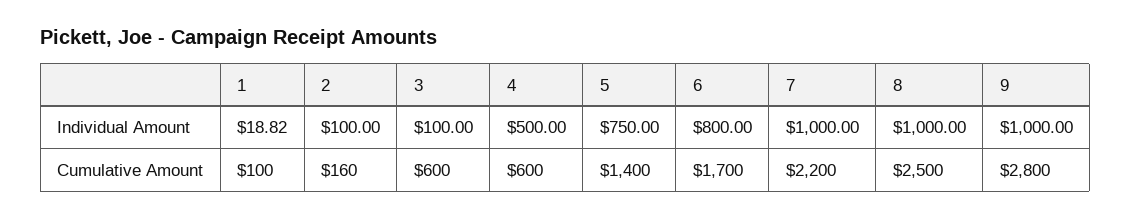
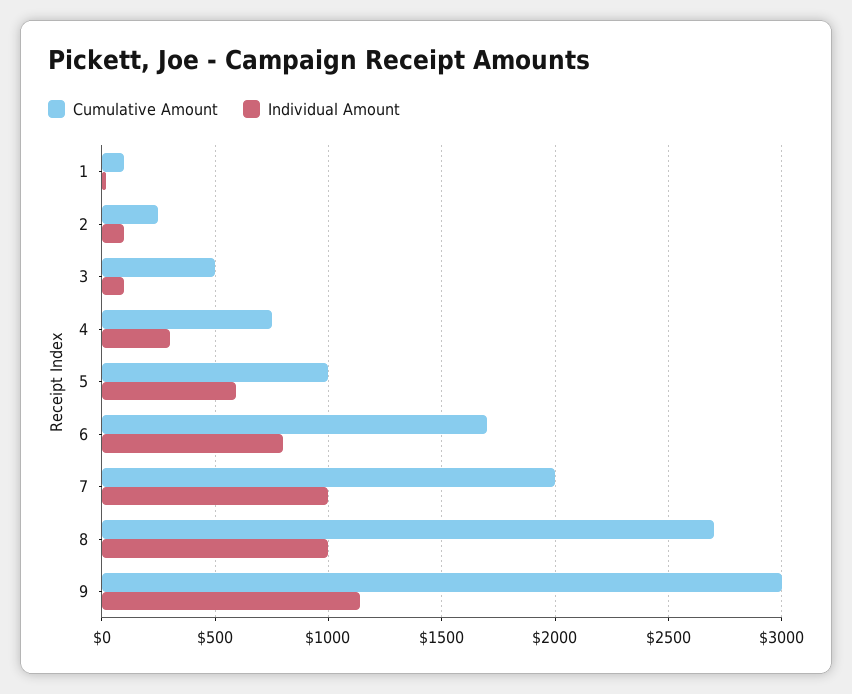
Individual Amount, 4: 500 -> 300
Individual Amount, 5: 750 -> 600
Individual Amount, 9: 1000 -> 1150
Cumulative Amount, 2: 160 -> 250
Cumulative Amount, 3: 600 -> 500
Cumulative Amount, 4: 600 -> 750
Cumulative Amount, 5: 1400 -> 1000
Cumulative Amount, 7: 2200 -> 2000
Cumulative Amount, 8: 2500 -> 2700
Cumulative Amount, 9: 2800 -> 3000

